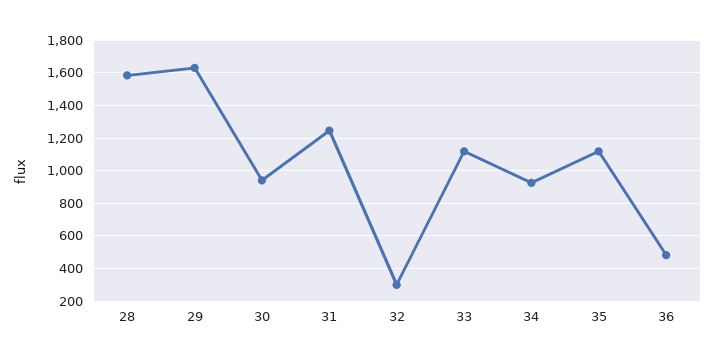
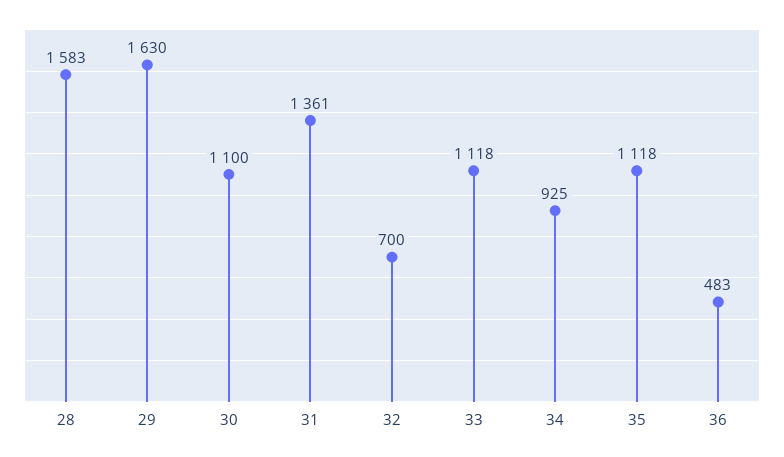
30: 950 -> 1100
31: 1250 -> 1361
32: 300 -> 700

